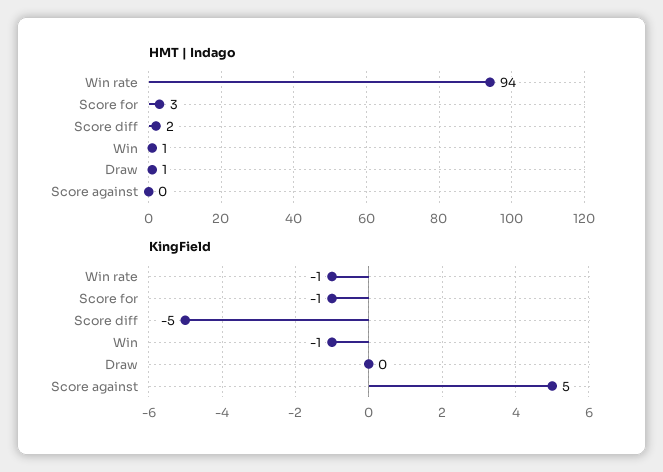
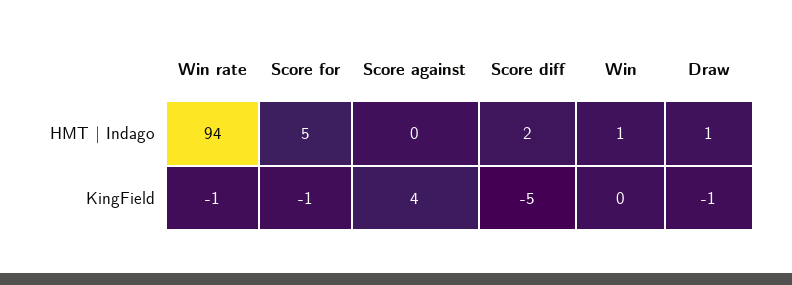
HMT | Indago, Score for: 3 -> 5
KingField, Win: -1 -> 0
KingField, Draw: 0 -> -1
KingField, Score against: 5 -> 4

